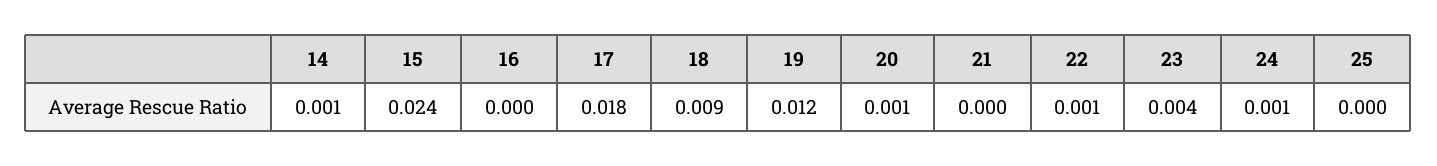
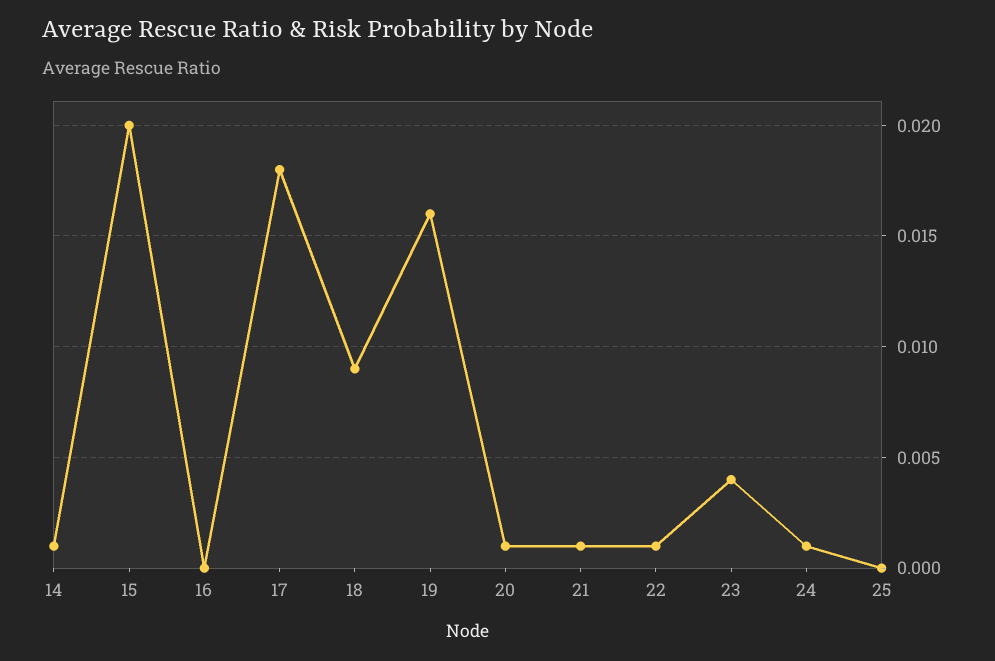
15: 0.024 -> 0.02
19: 0.012 -> 0.016
21: 0 -> 0.001

